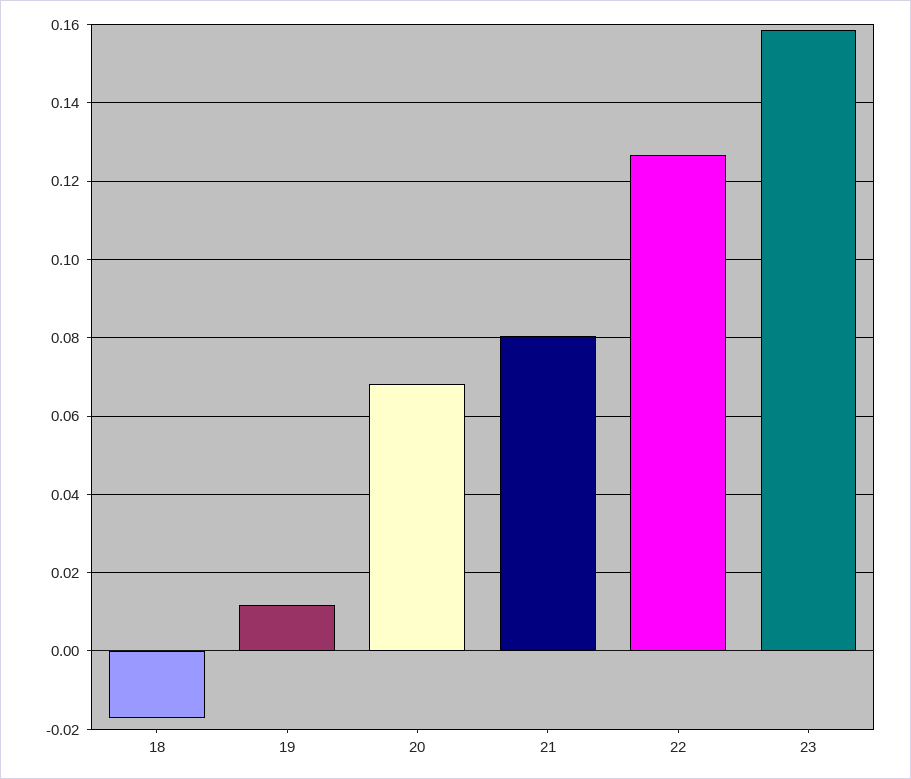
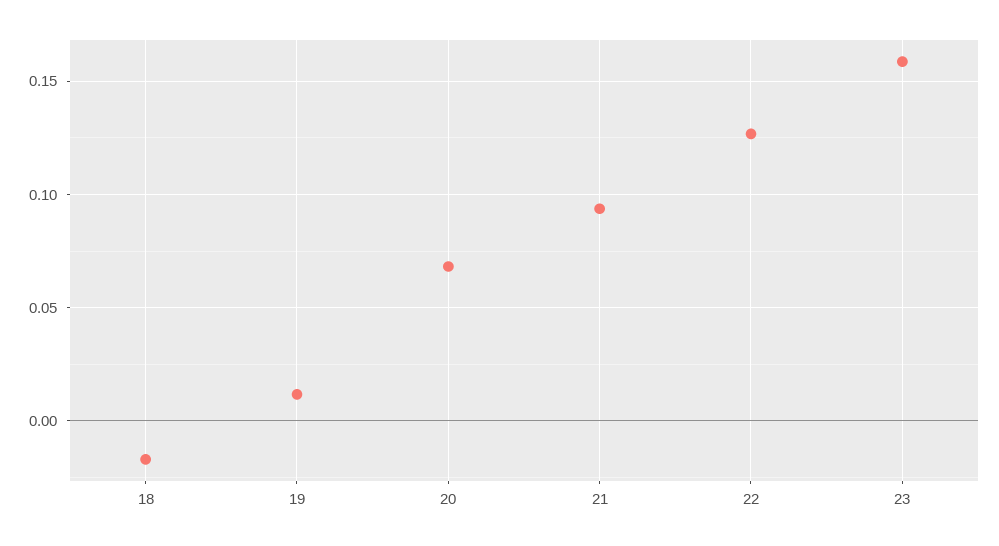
21: 0.08 -> 0.095

